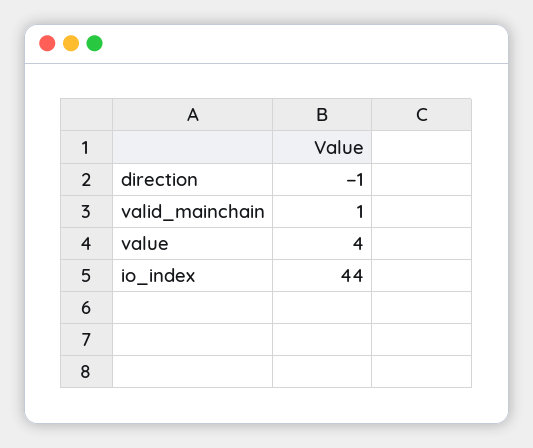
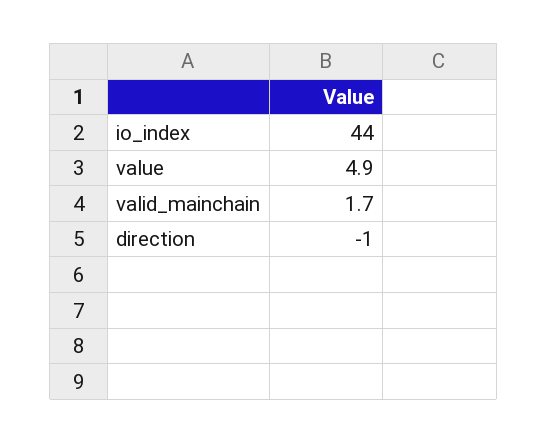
valid_mainchain: 1 -> 1.7
value: 4 -> 4.9

